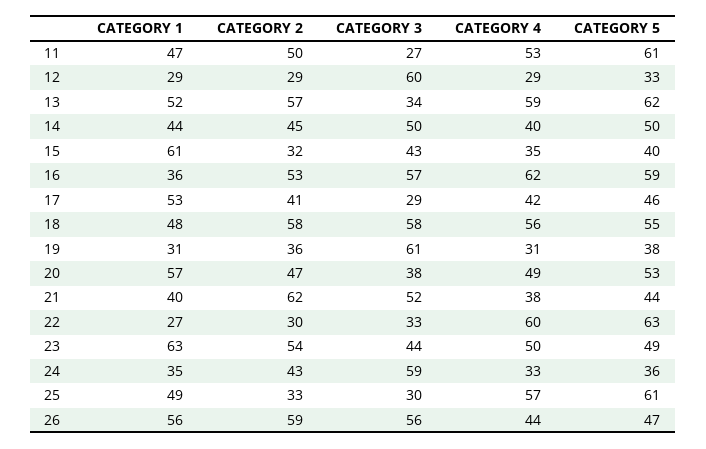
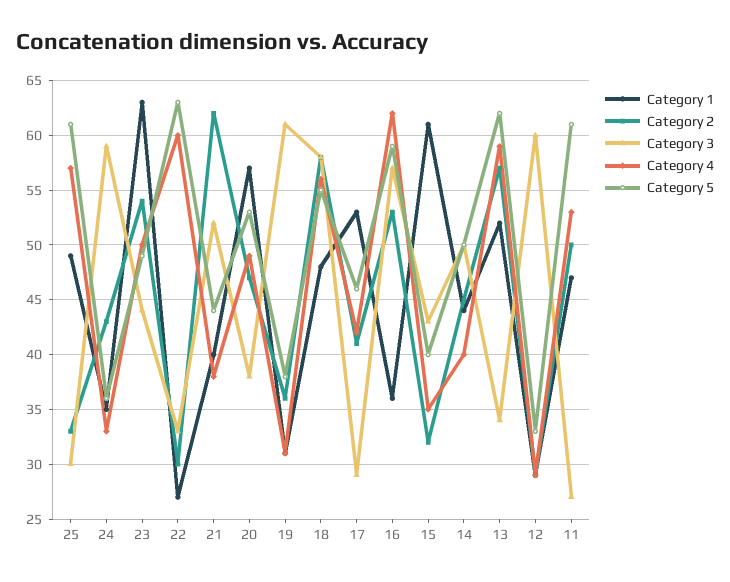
CATEGORY 1, 26: 56 -> none
CATEGORY 2, 26: 59 -> none
CATEGORY 3, 26: 56 -> none
CATEGORY 4, 26: 44 -> none
CATEGORY 5, 26: 47 -> none

